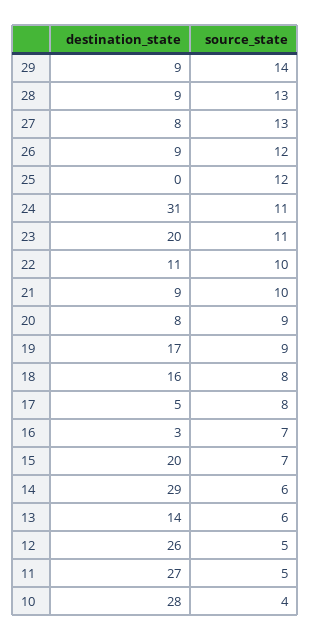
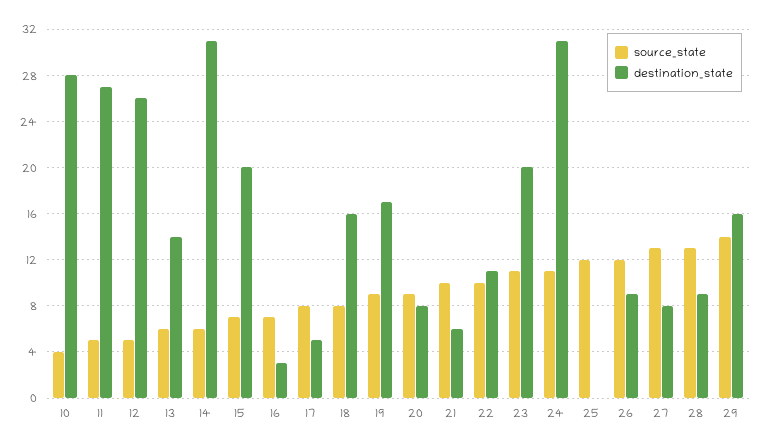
destination_state, 29: 9 -> 16
destination_state, 21: 9 -> 6
destination_state, 14: 29 -> 31

